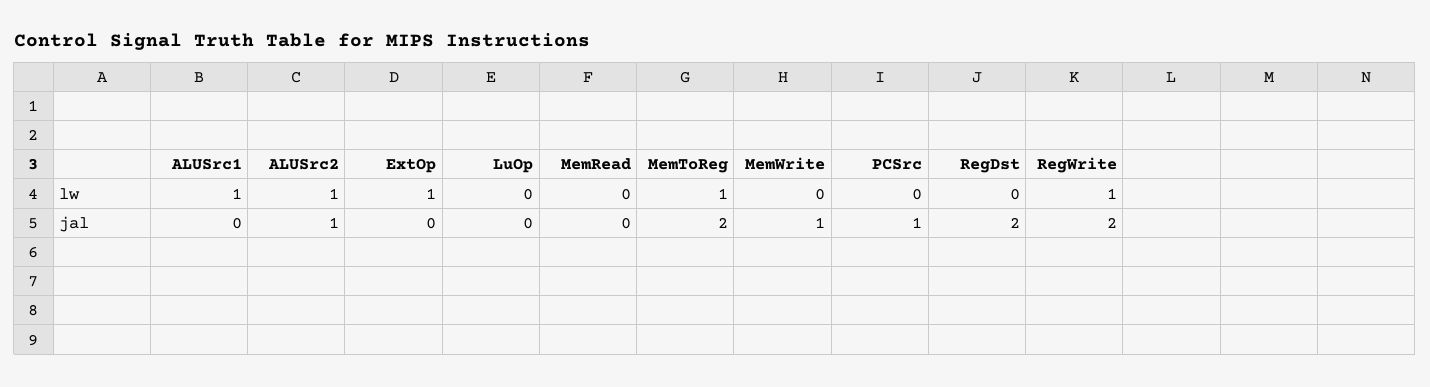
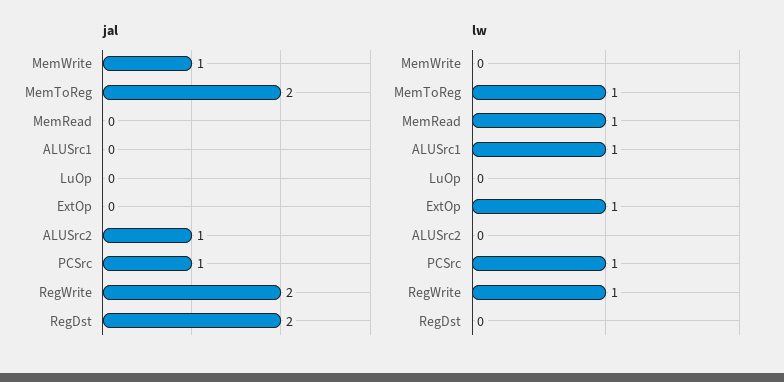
lw, ALUSrc2: 1 -> 0
lw, MemRead: 0 -> 1
lw, PCSrc: 0 -> 1

